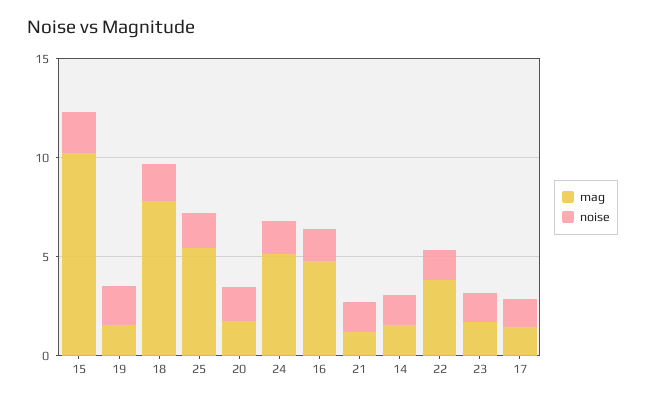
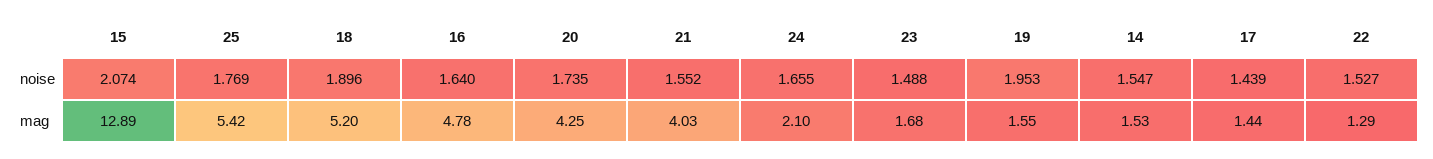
mag, 15: 10 -> 12.89
mag, 18: 8 -> 5.2
mag, 20: 2 -> 4.25
mag, 24: 5 -> 2.1
mag, 21: 1 -> 4.03
mag, 22: 4 -> 1.29

